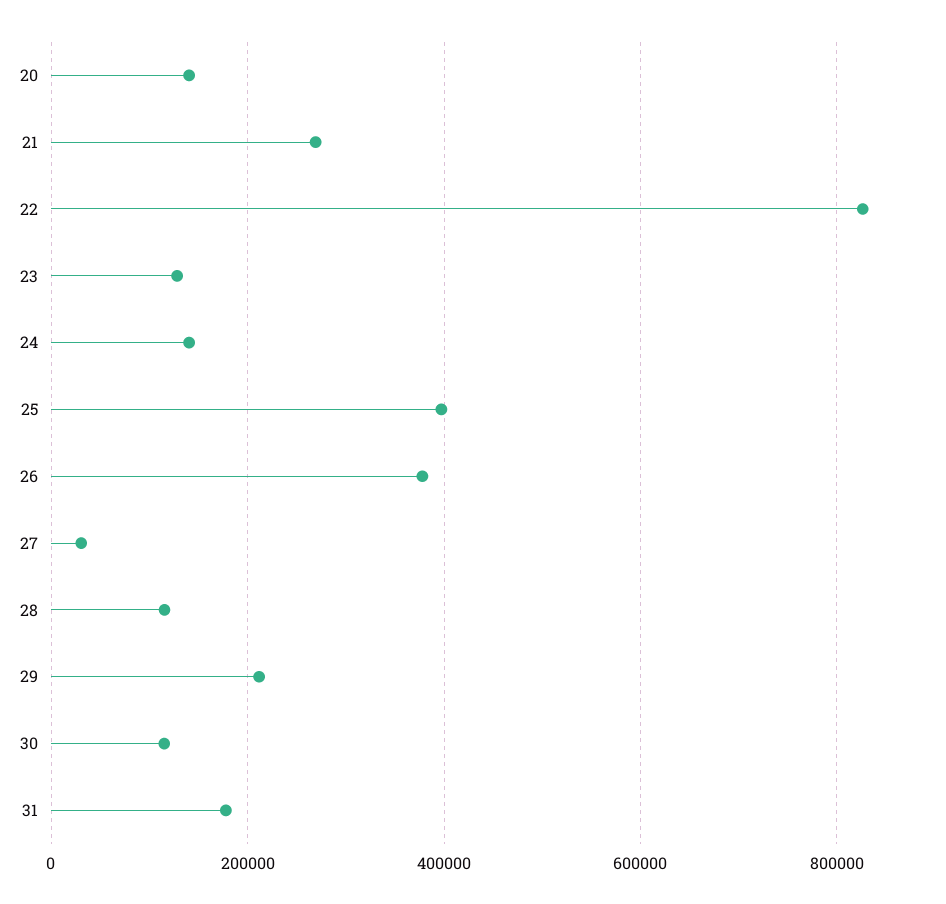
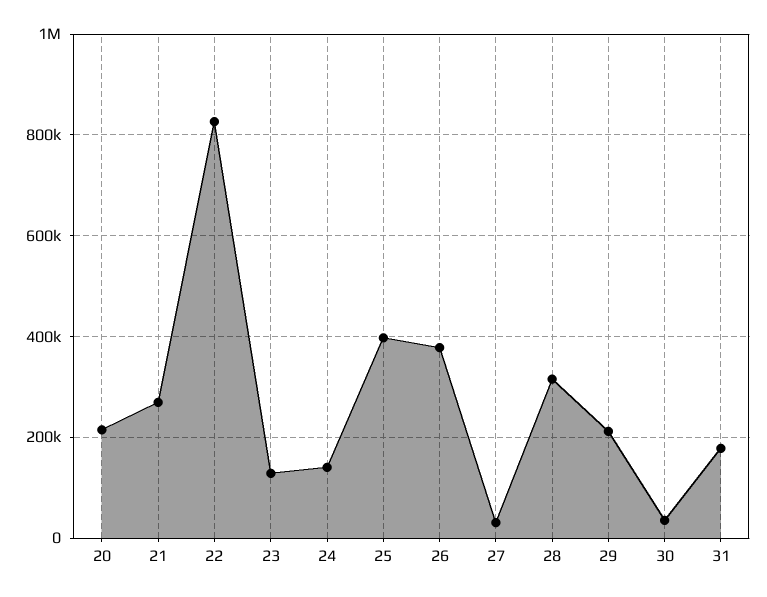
20: 140000 -> 220000
28: 120000 -> 320000
30: 120000 -> 40000

